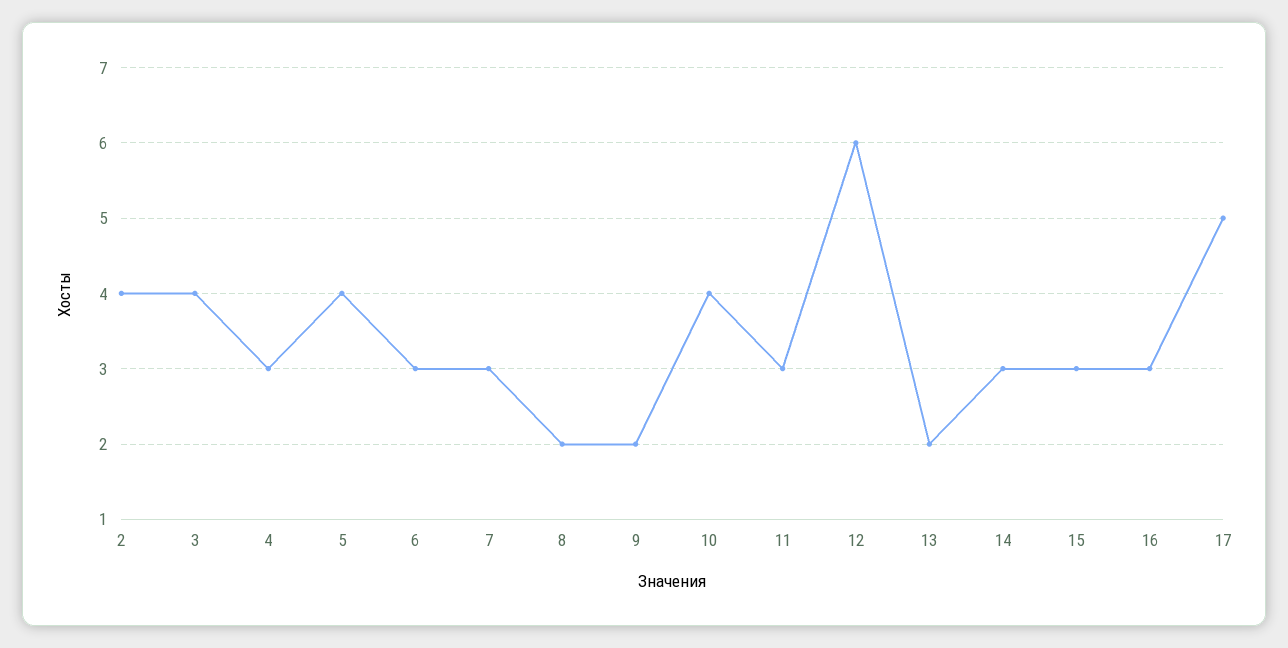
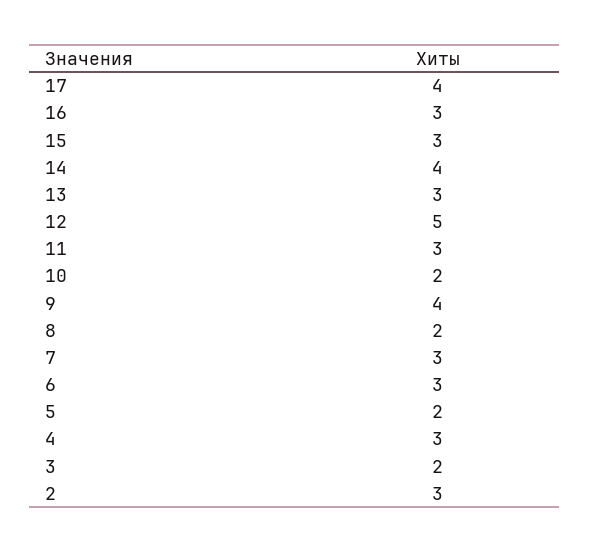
2: 4 -> 3
3: 4 -> 2
5: 4 -> 2
9: 2 -> 4
10: 4 -> 2
12: 6 -> 5
13: 2 -> 3
14: 3 -> 4
17: 5 -> 4

